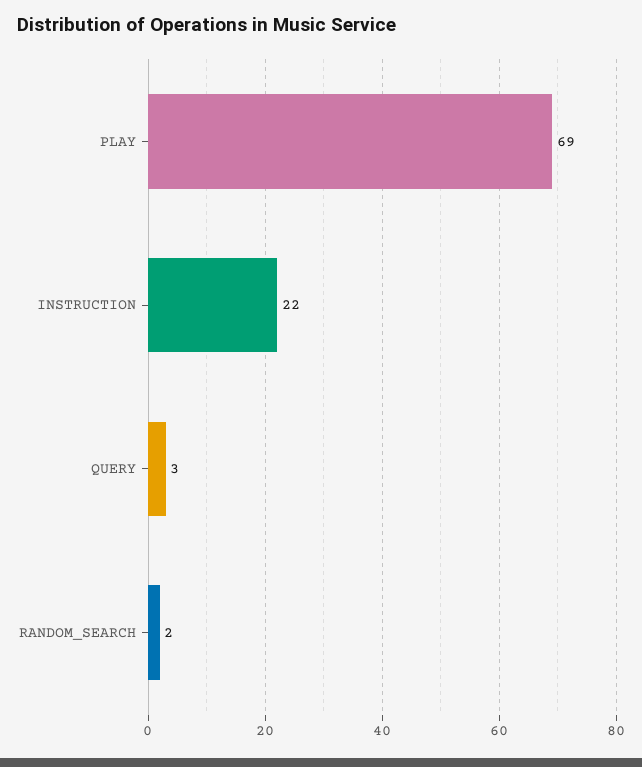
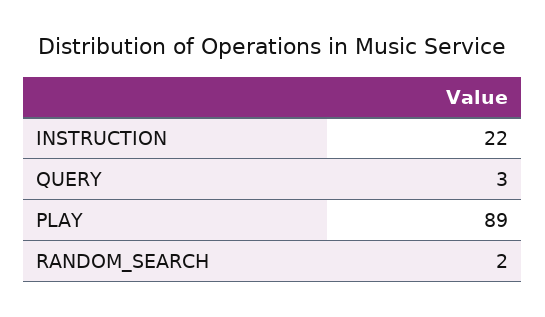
PLAY: 69 -> 89

